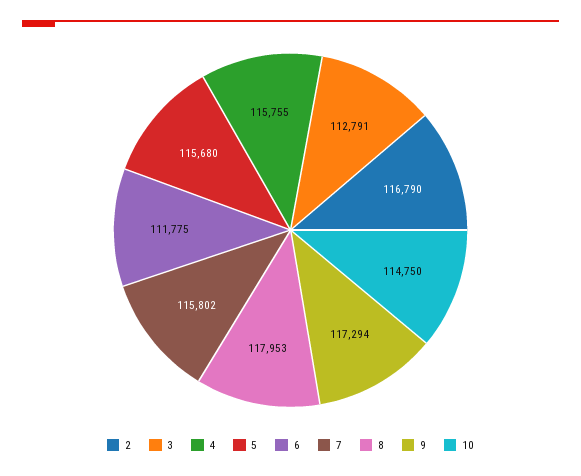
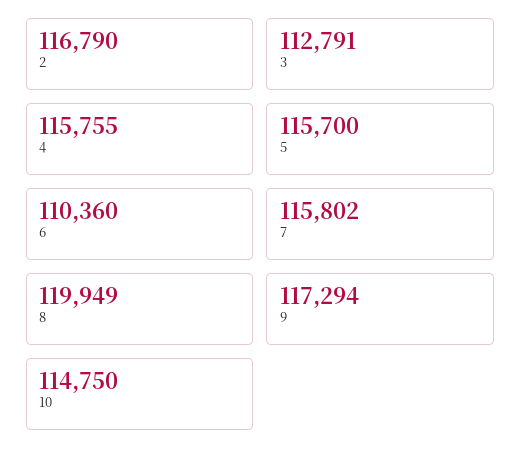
5: 115680 -> 115700
6: 111775 -> 110360
8: 117953 -> 119949

